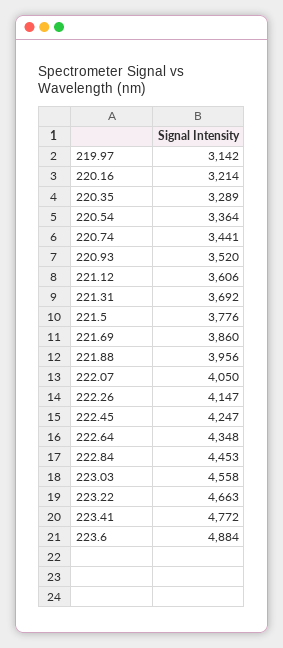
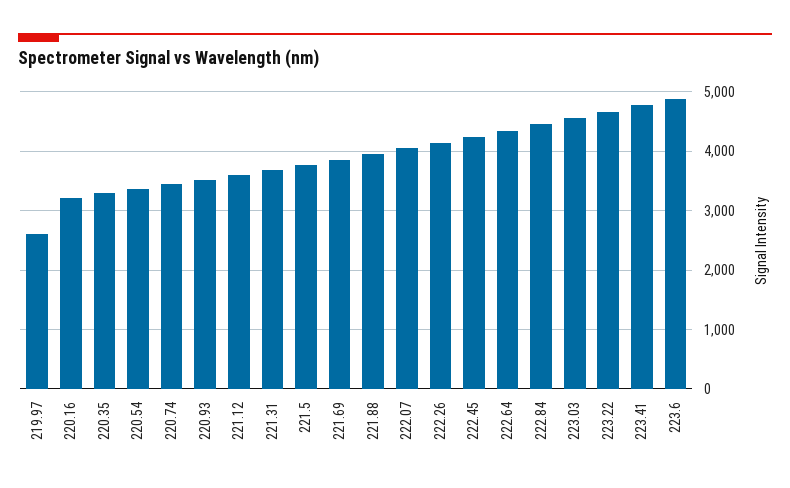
219.97: 3142 -> 2600

